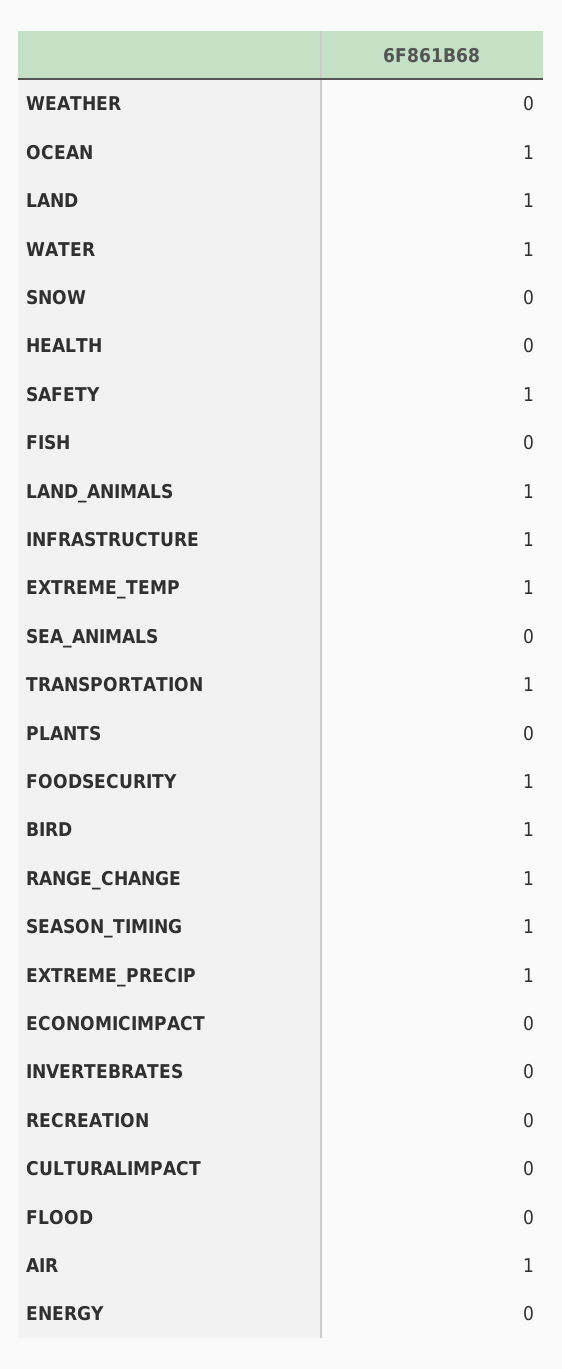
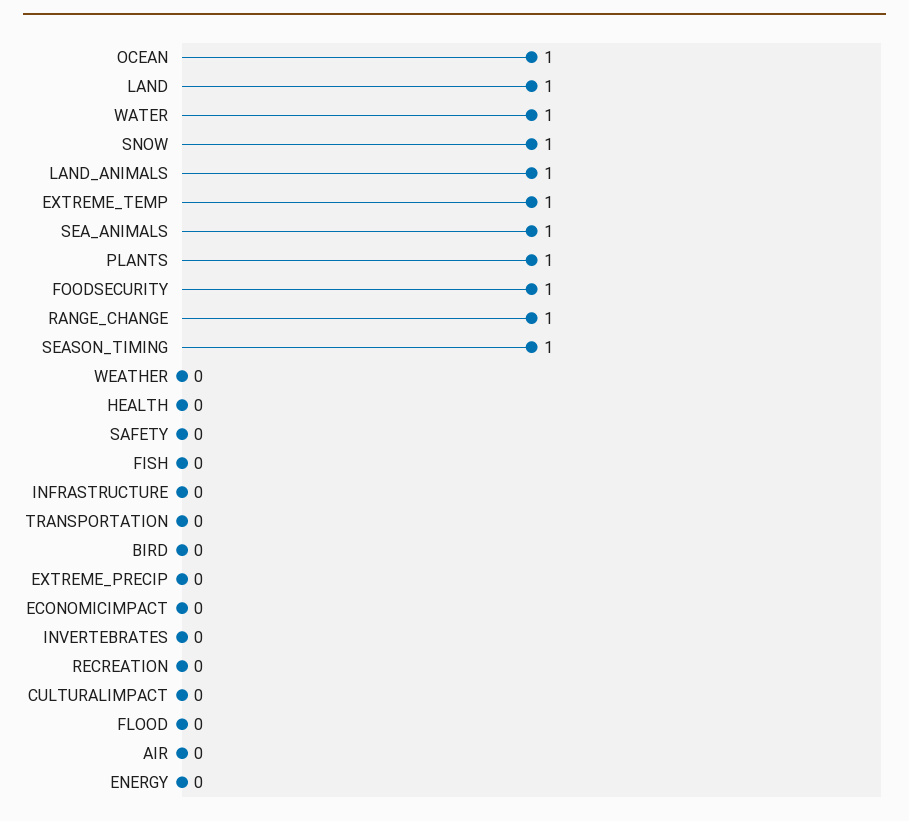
SNOW: 0 -> 1
SAFETY: 1 -> 0
INFRASTRUCTURE: 1 -> 0
SEA_ANIMALS: 0 -> 1
TRANSPORTATION: 1 -> 0
PLANTS: 0 -> 1
BIRD: 1 -> 0
EXTREME_PRECIP: 1 -> 0
AIR: 1 -> 0

